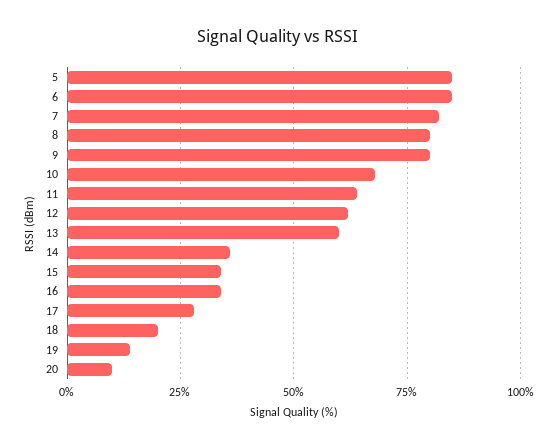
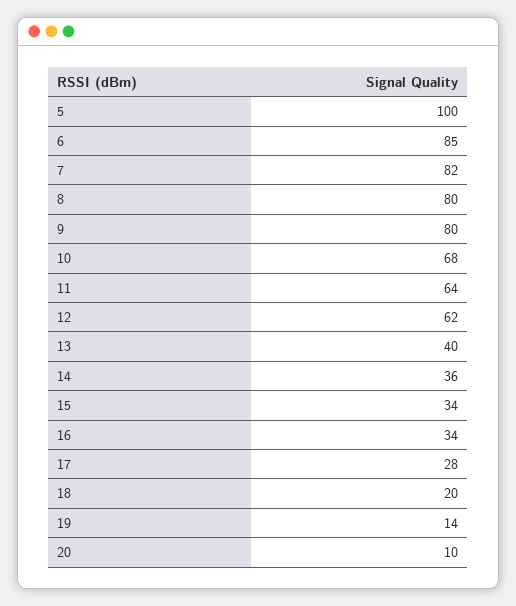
5: 85 -> 100
13: 60 -> 40

